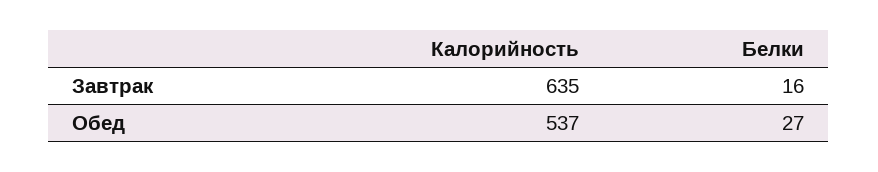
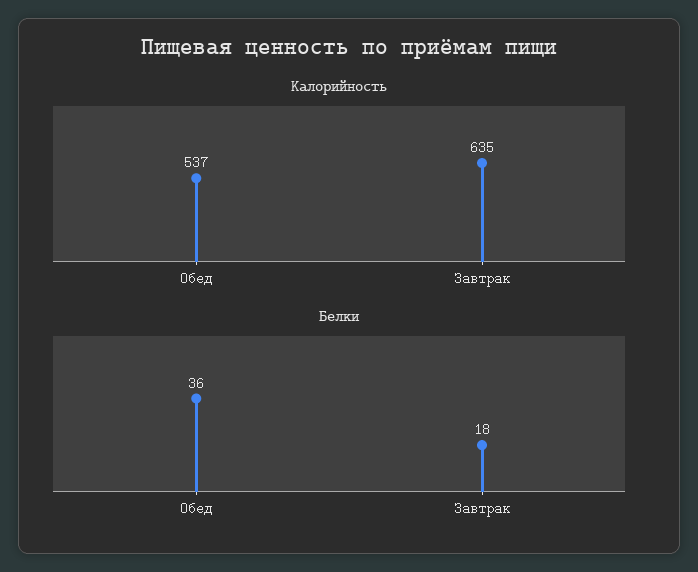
Белки, Завтрак: 16 -> 18
Белки, Обед: 27 -> 36

